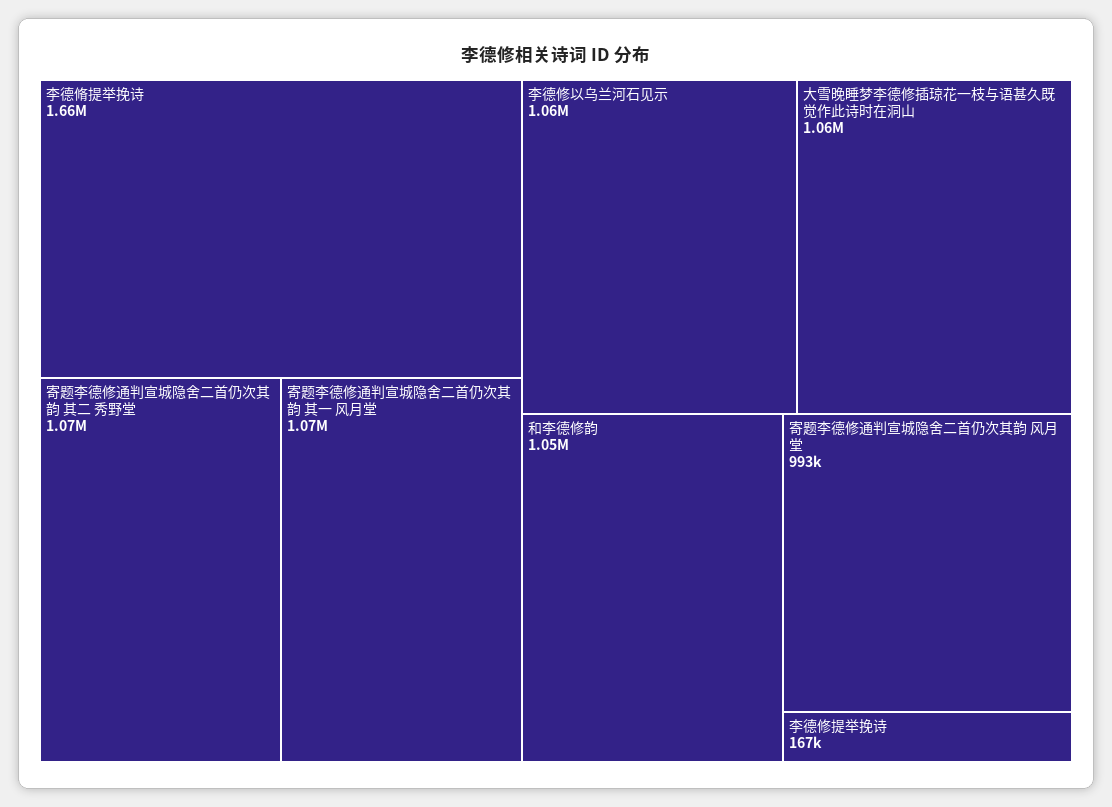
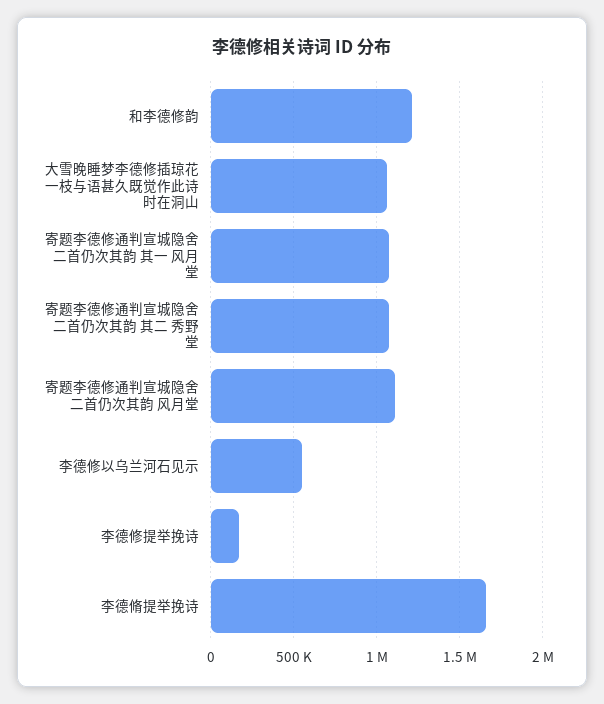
李德修以乌兰河石见示: 1060000 -> 550000
和李德修韵: 1050000 -> 1200000
寄题李德修通判宣城隐舍二首仍次其韵 风月堂: 993000 -> 1100000

